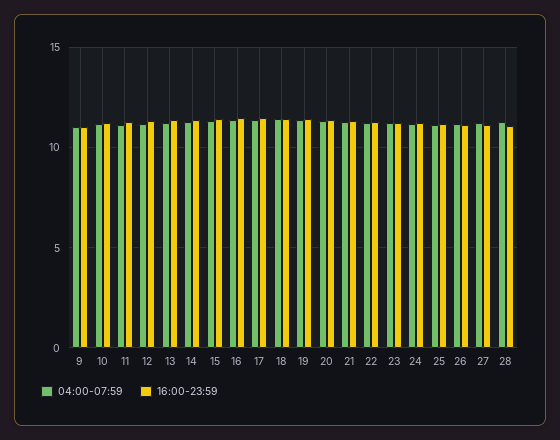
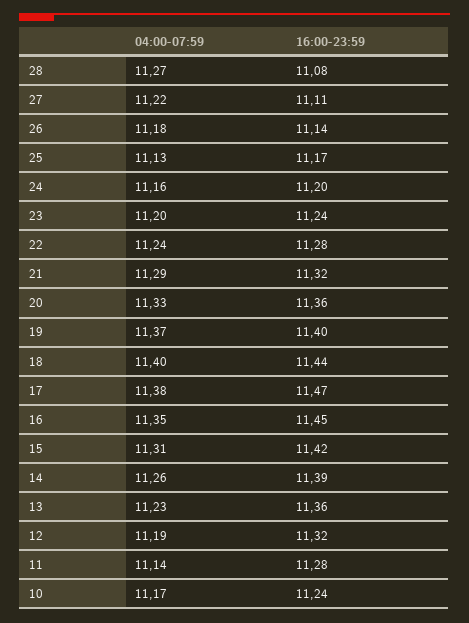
04:00-07:59, 9: 11 -> none
16:00-23:59, 9: 11 -> none

